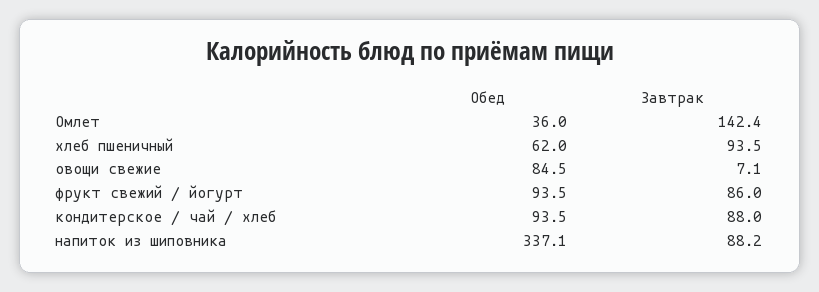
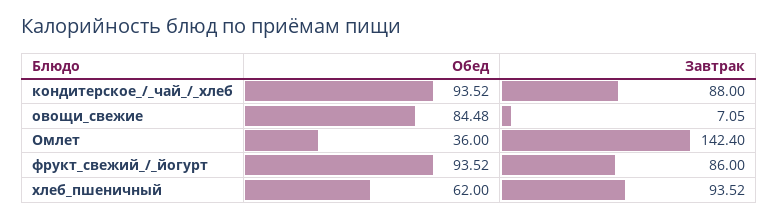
Обед, напиток из шиповника: 337.1 -> none
Завтрак, напиток из шиповника: 88.2 -> none

